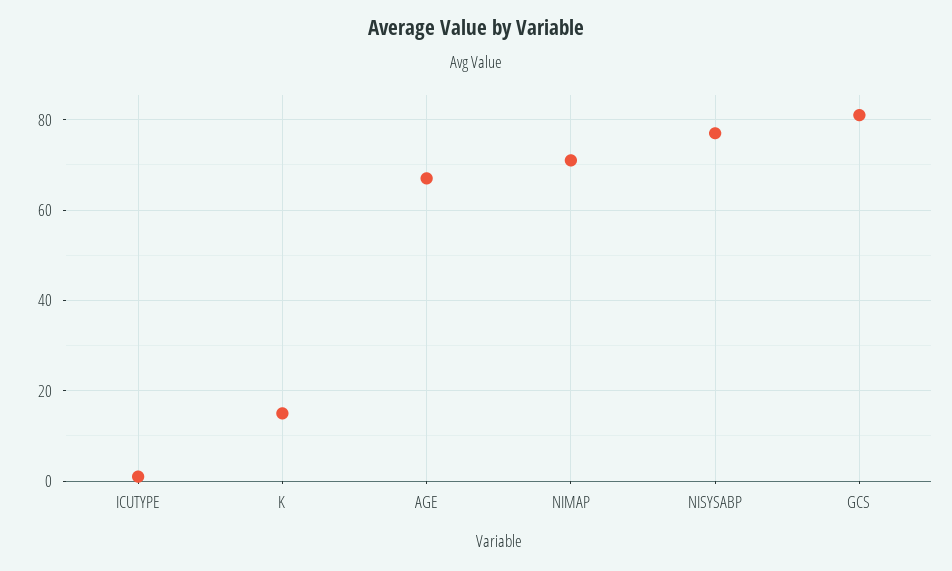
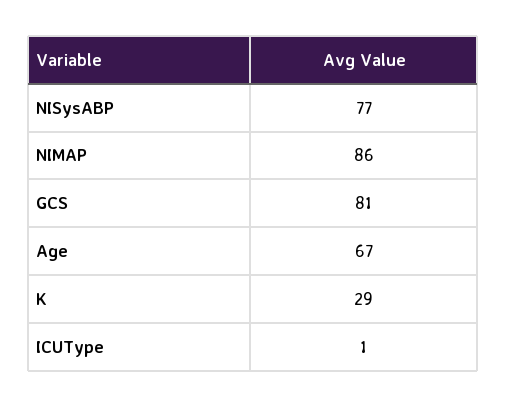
K: 15 -> 29
NIMAP: 70 -> 86

